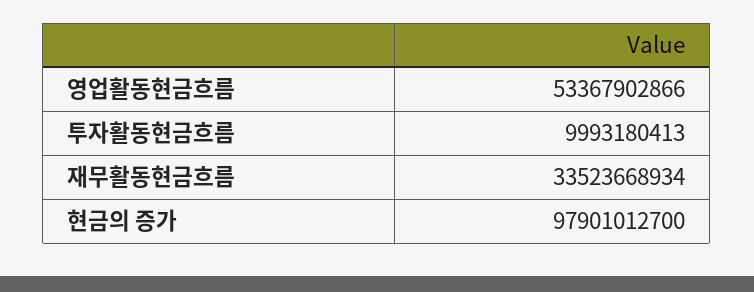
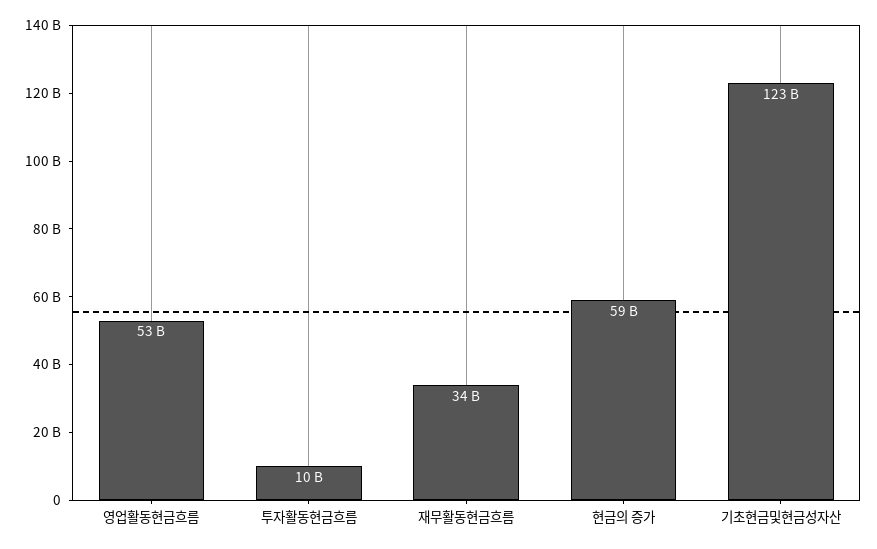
현금의 증가: 97901012700 -> 59000000000
기초현금및현금성자산: none -> 123000000000

